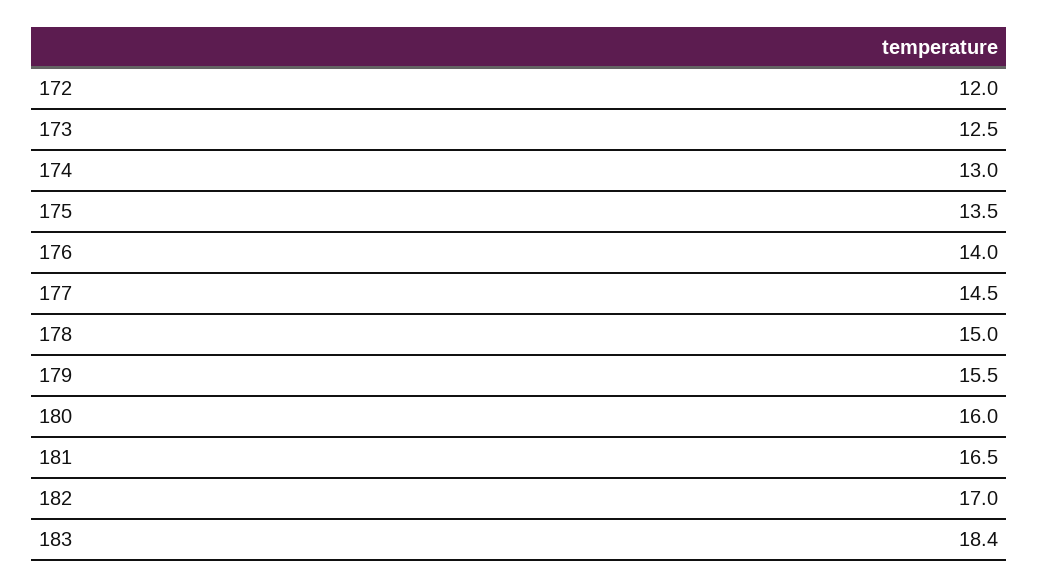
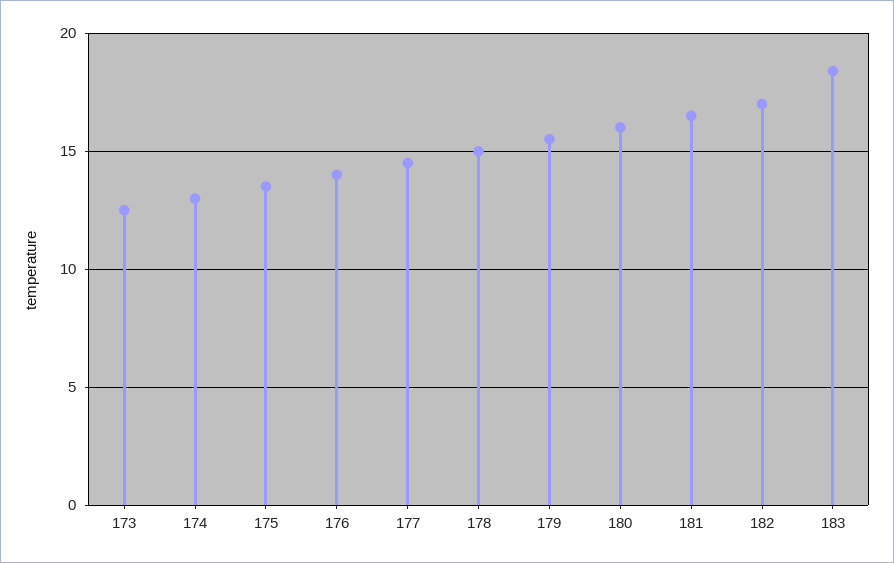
172: 12 -> none

